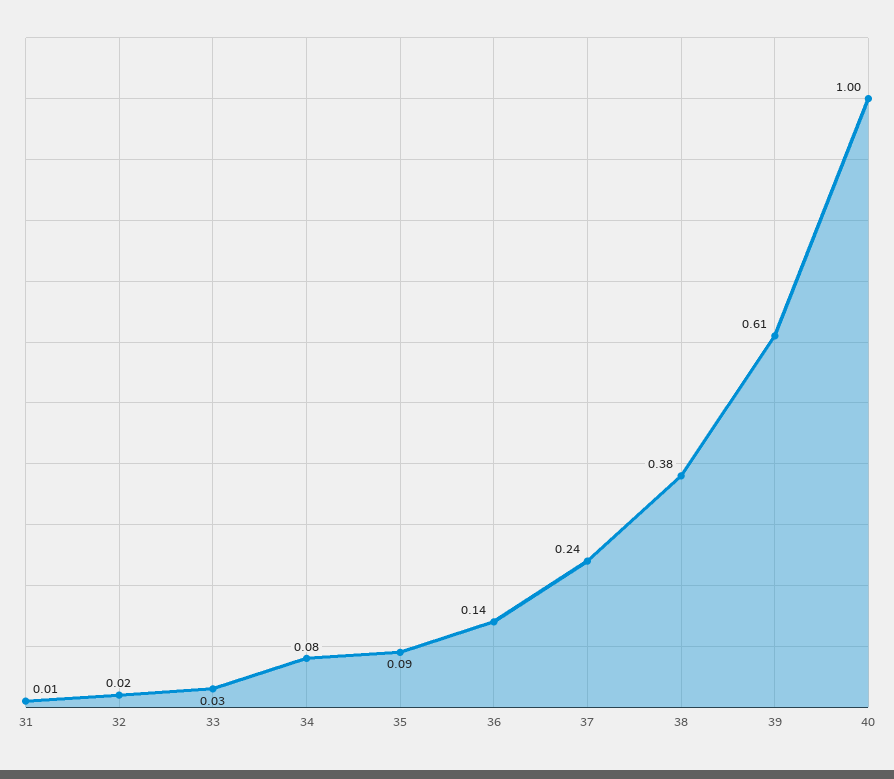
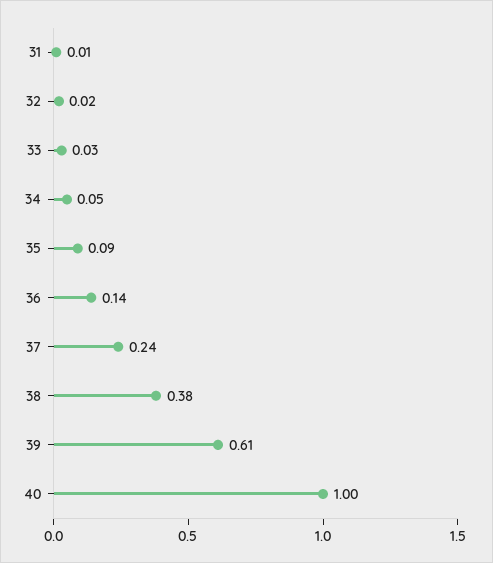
34: 0.08 -> 0.05

